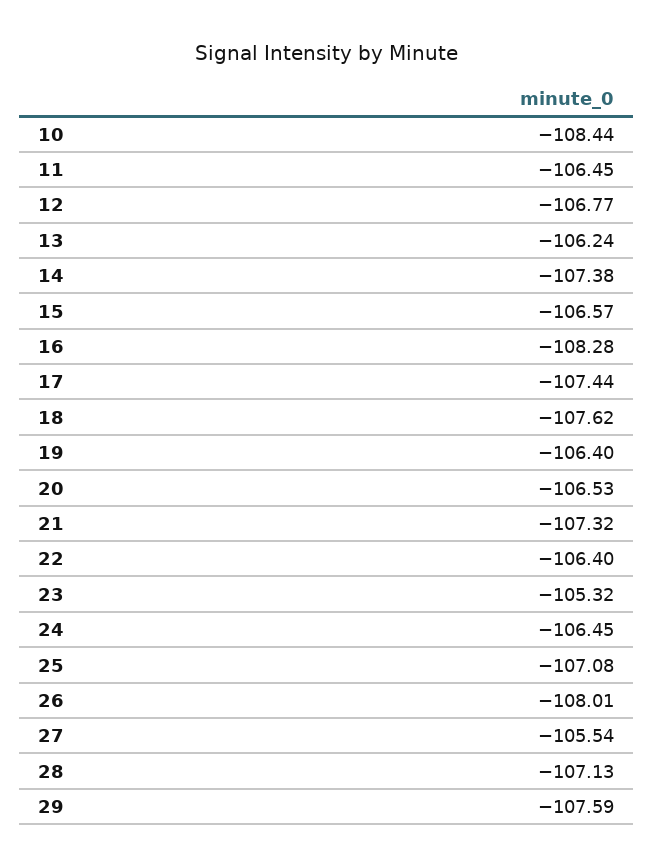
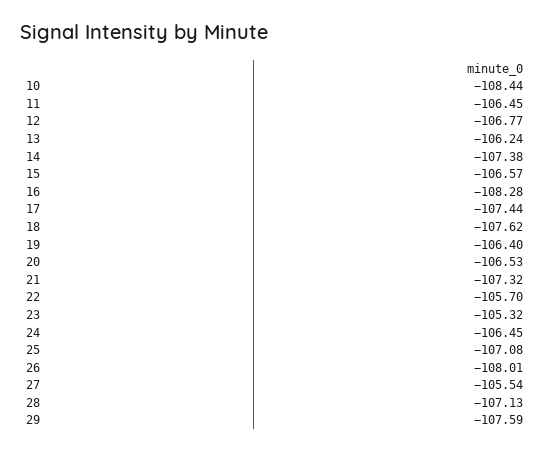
22: -106.4 -> -105.7

